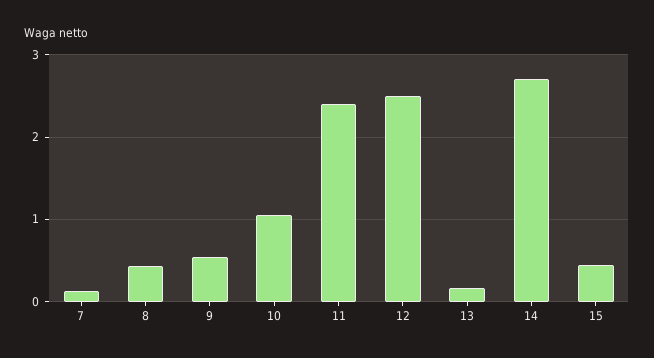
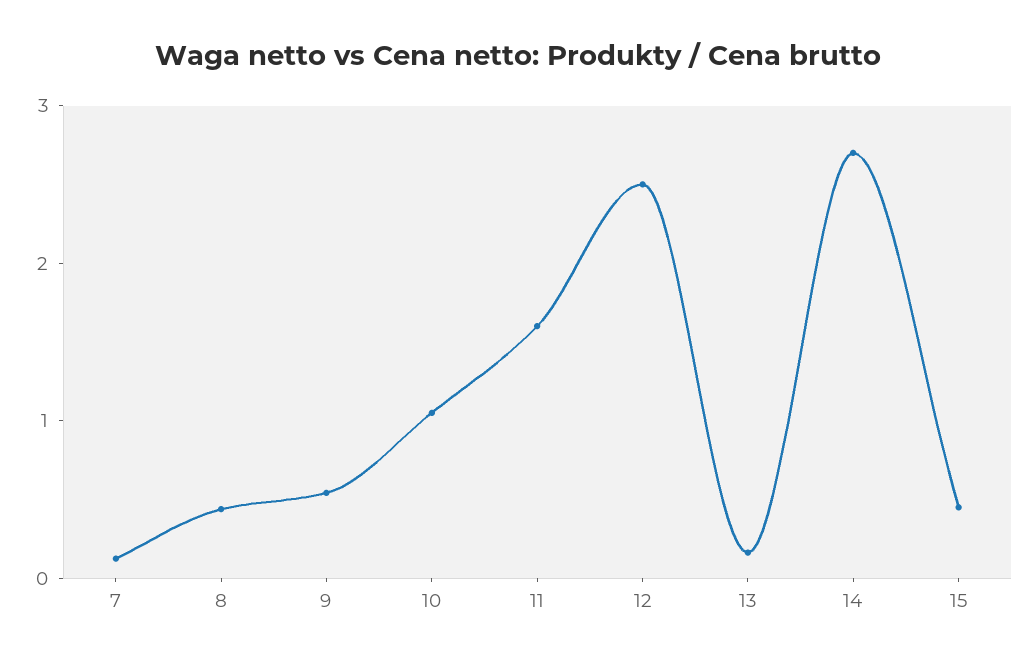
11: 2.4 -> 1.6

